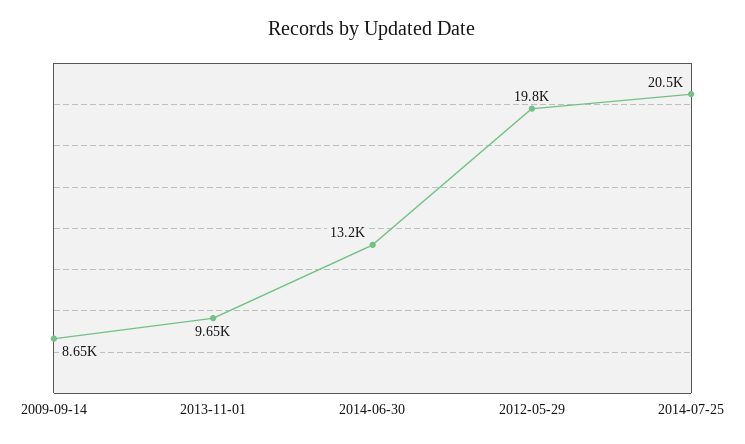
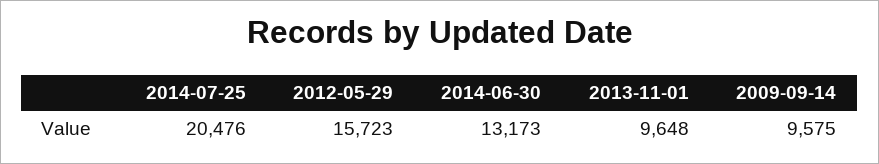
2009-09-14: 8650 -> 9575
2012-05-29: 19800 -> 15723

